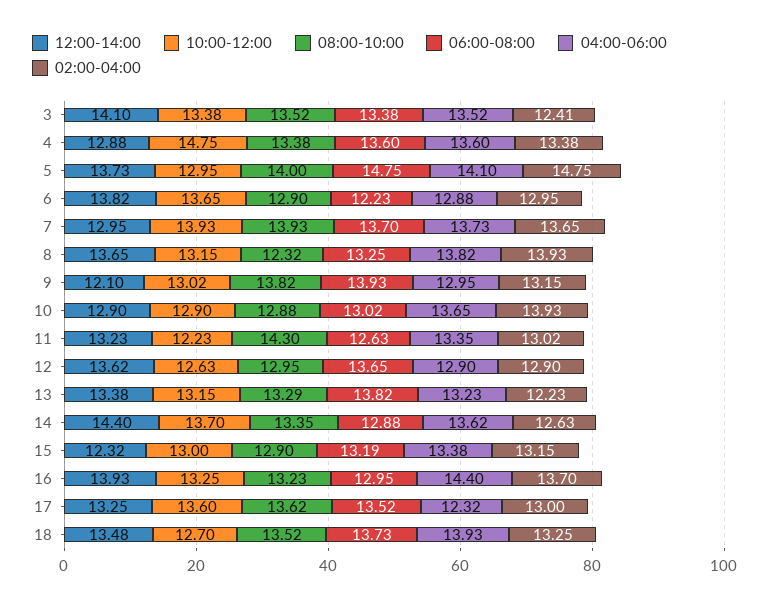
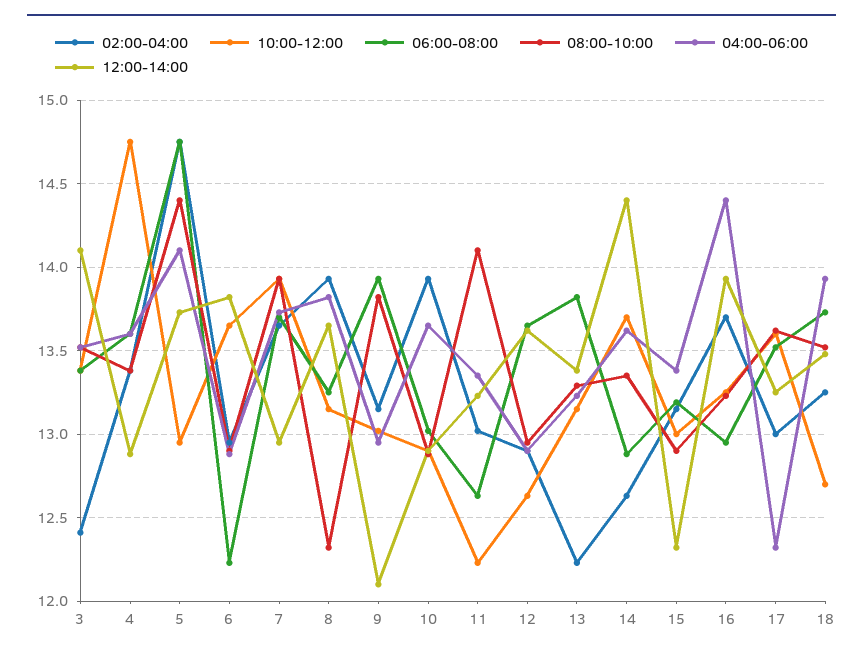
08:00-10:00, 5: 14 -> 14.4
08:00-10:00, 11: 14.3 -> 14.1

